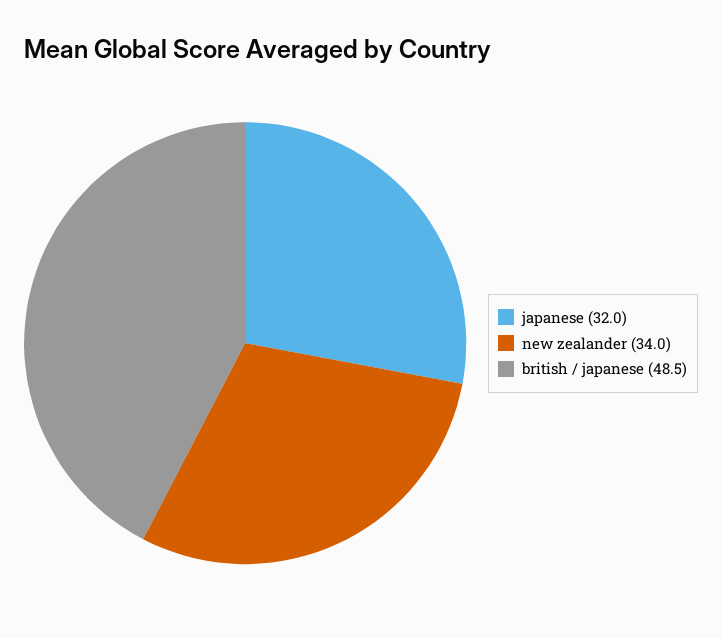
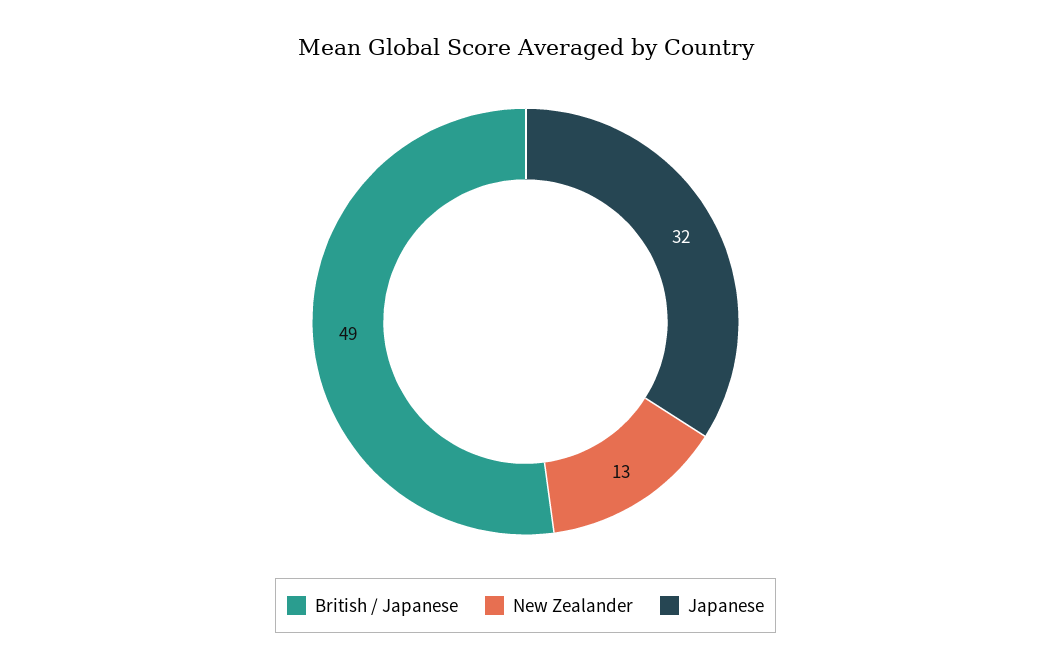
new zealander: 34 -> 13

